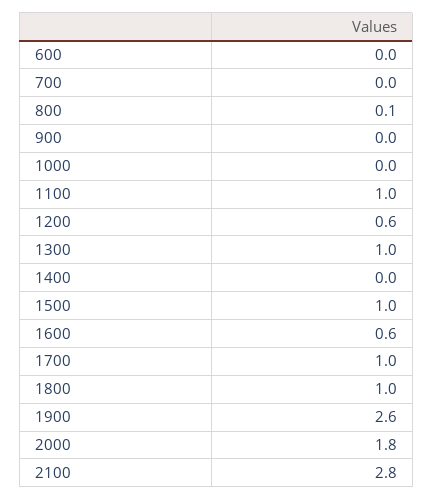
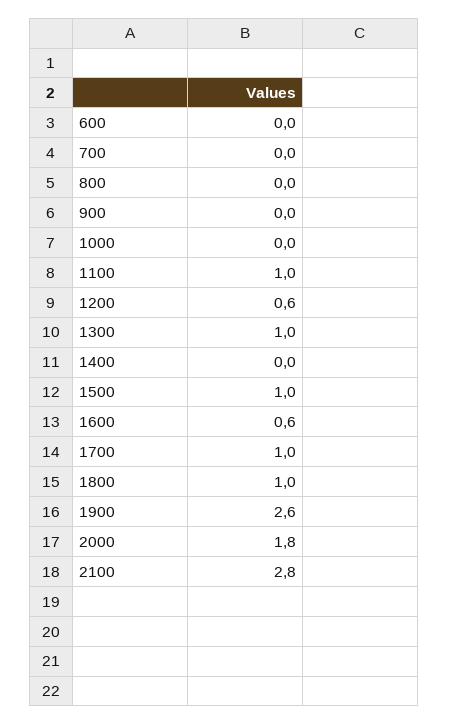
800: 0.1 -> 0

